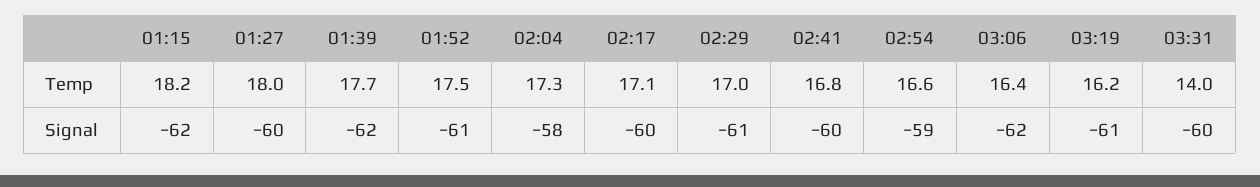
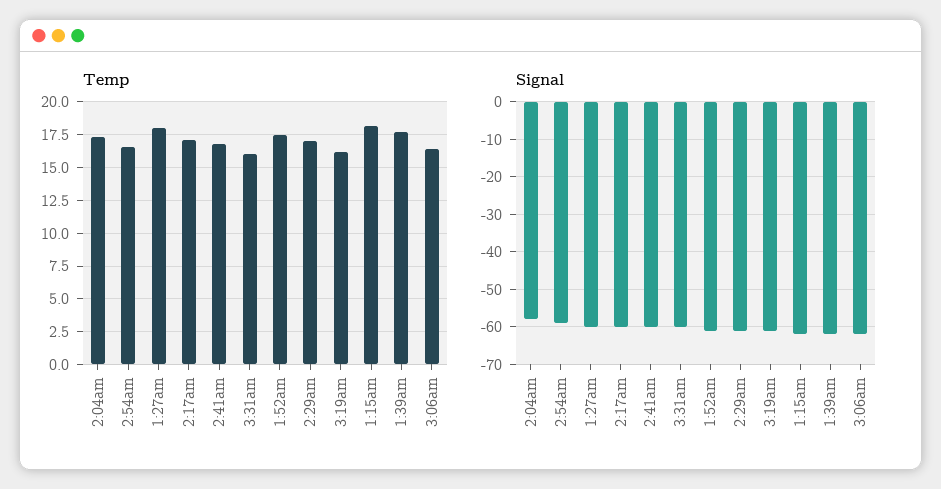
Temp, 03:31: 14 -> 16

